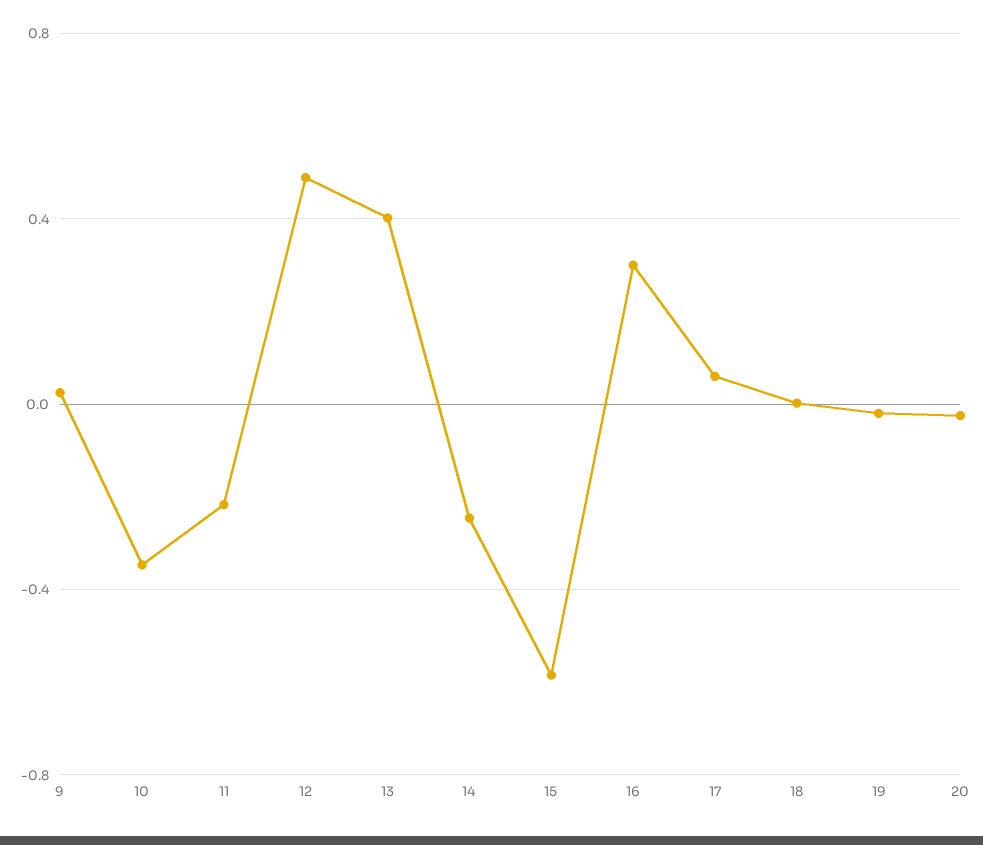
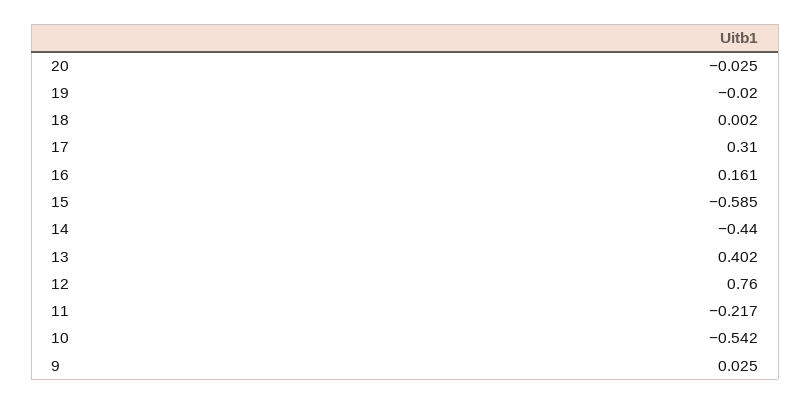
10: -0.35 -> -0.542
12: 0.5 -> 0.76
14: -0.25 -> -0.44
16: 0.3 -> 0.161
17: 0.05 -> 0.31

